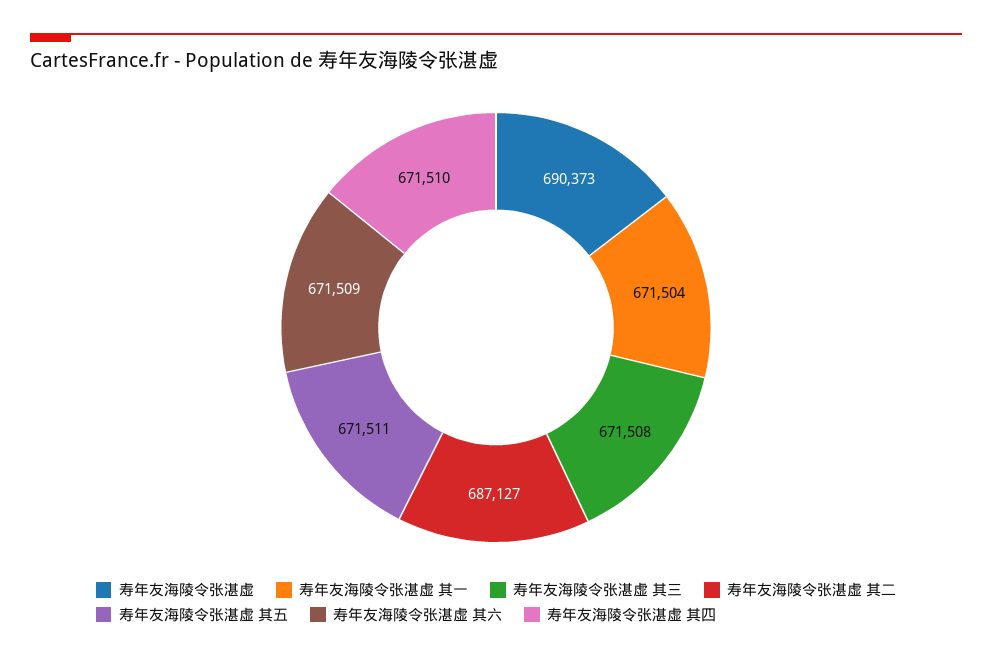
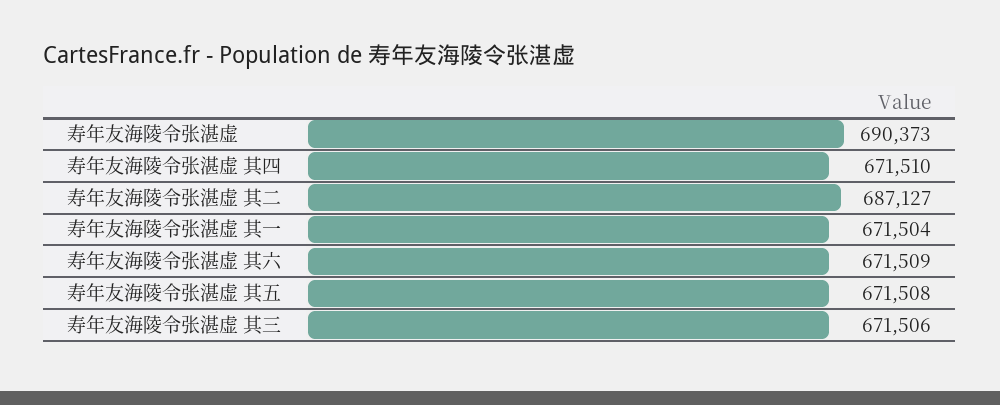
寿年友海陵令张湛虚 其三: 671508 -> 671506
寿年友海陵令张湛虚 其五: 671511 -> 671508

